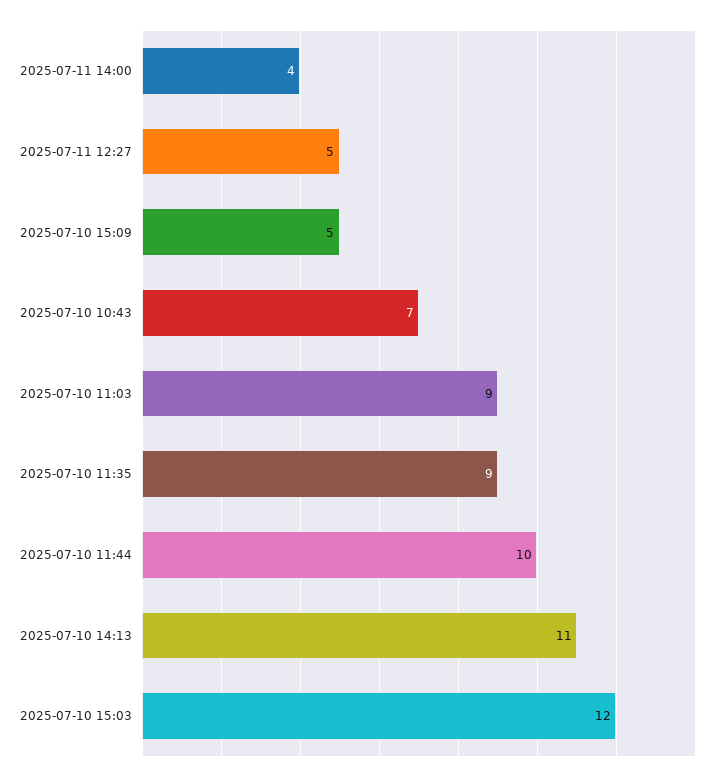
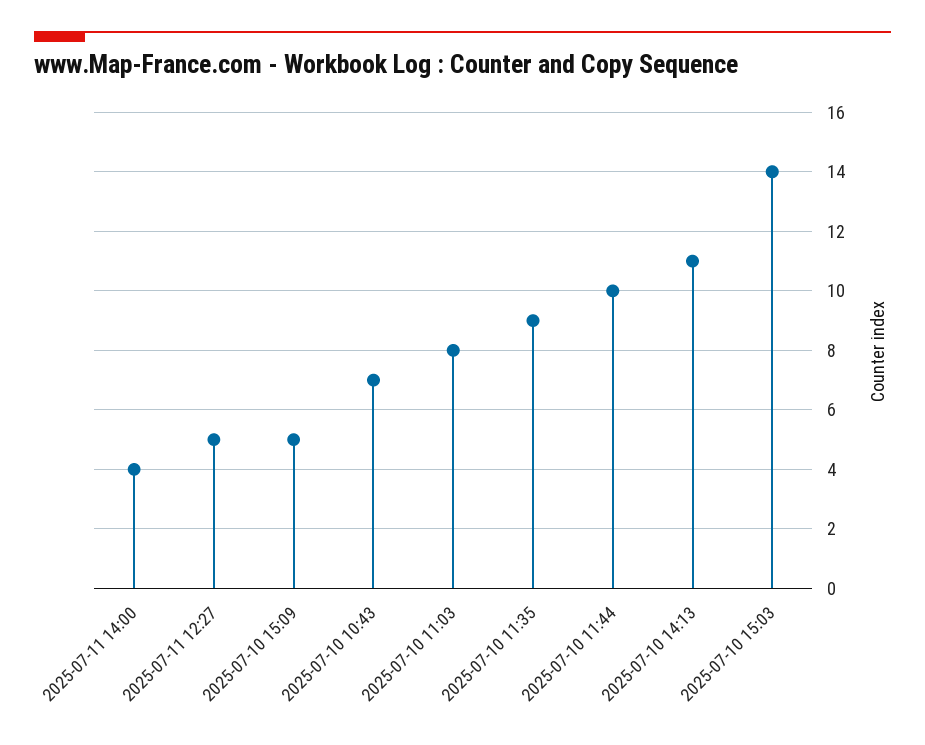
2025-07-10 11:03: 9 -> 8
2025-07-10 15:03: 12 -> 14

